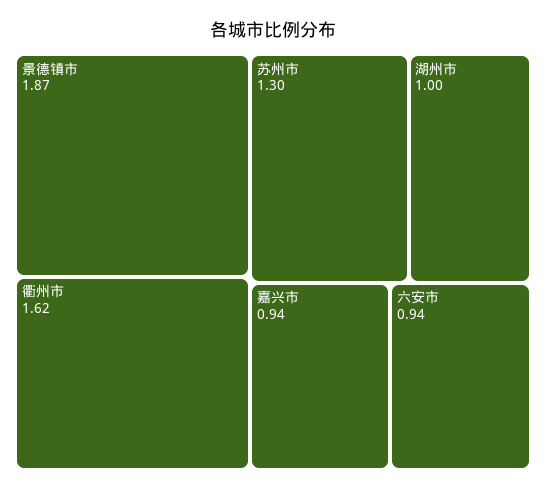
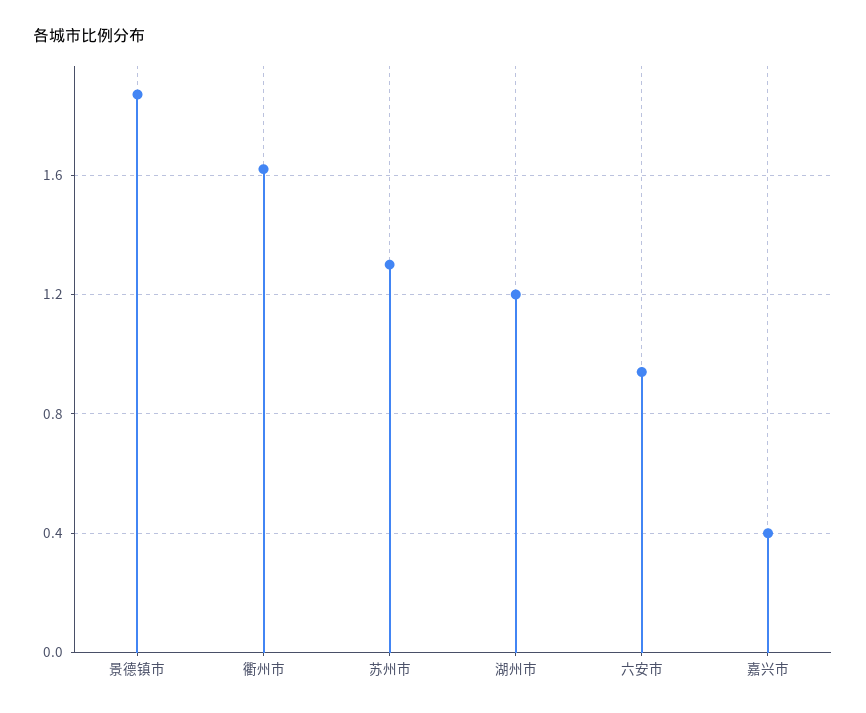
湖州市: 1 -> 1.2
嘉兴市: 0.94 -> 0.4

